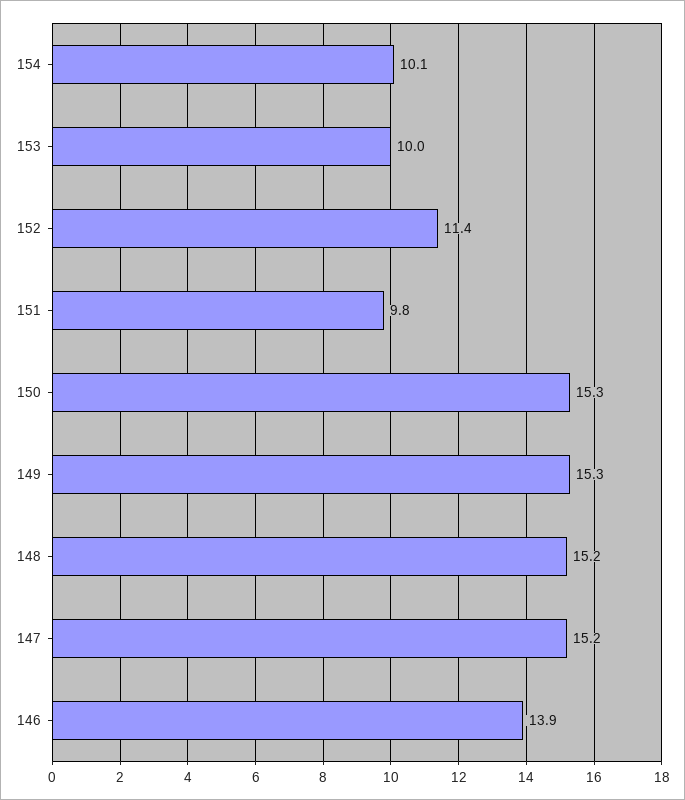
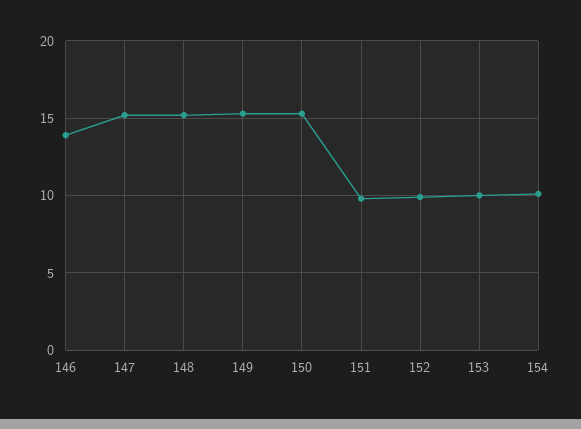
152: 11.4 -> 10

